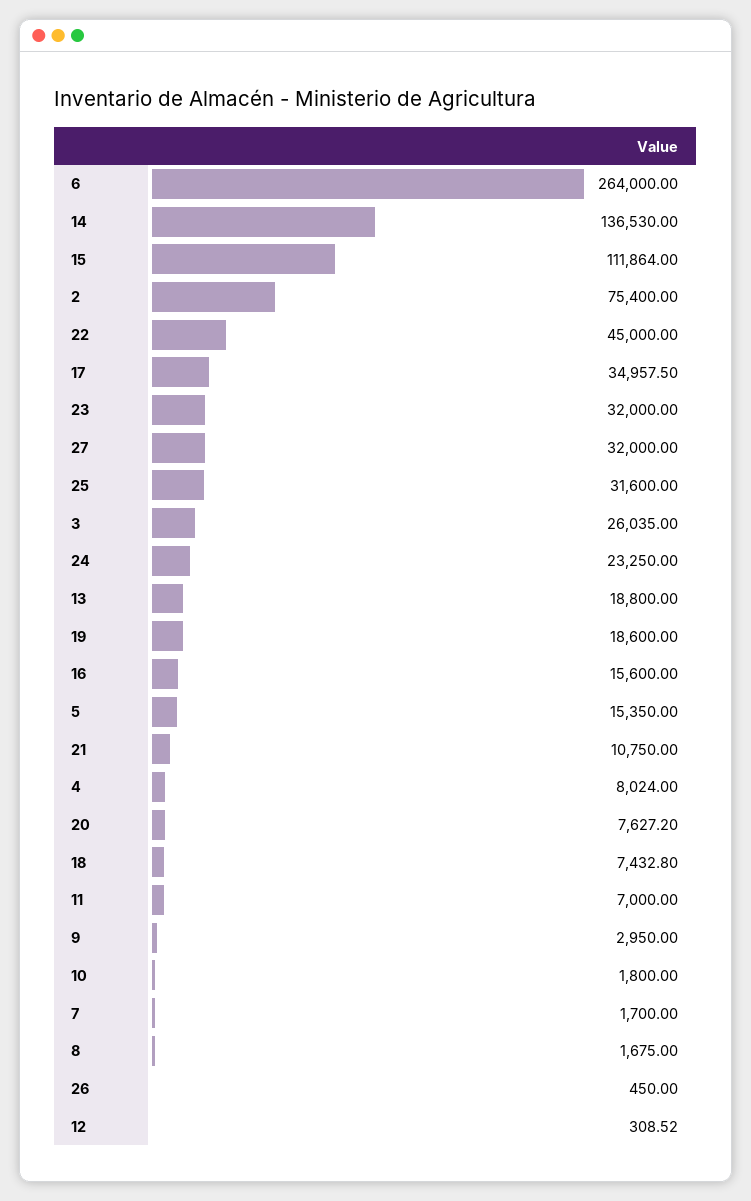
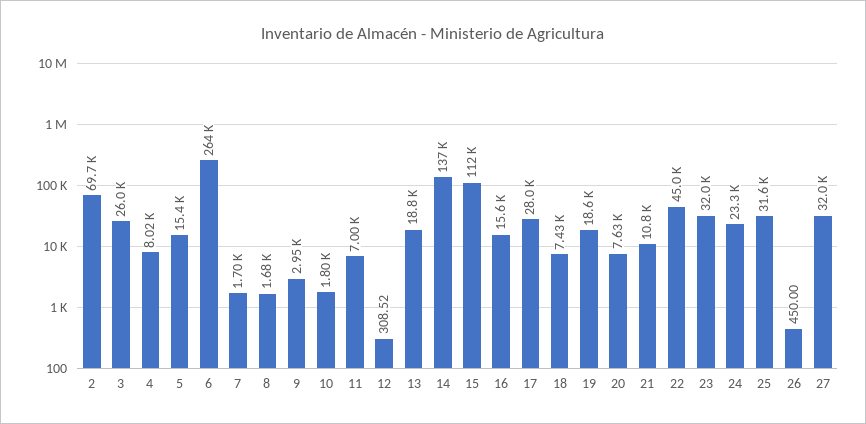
2: 75400 -> 69700
17: 34957.5 -> 28000

